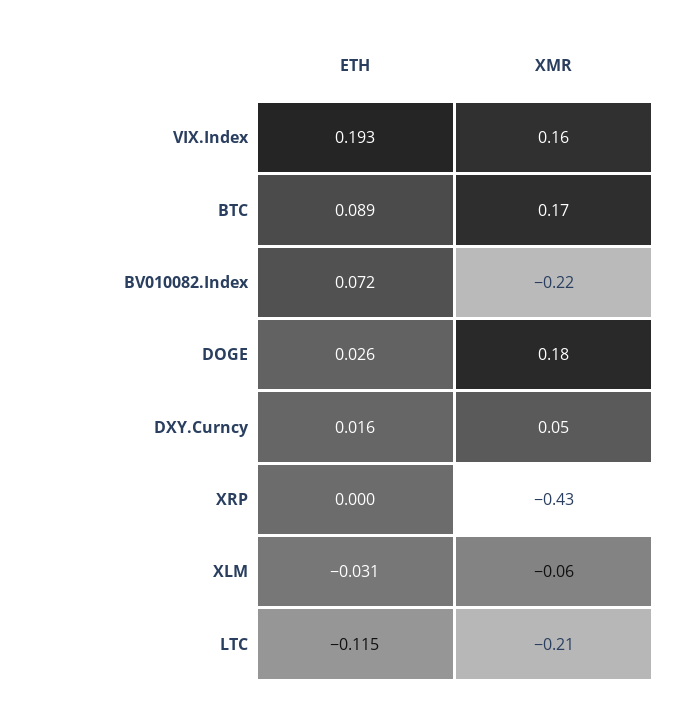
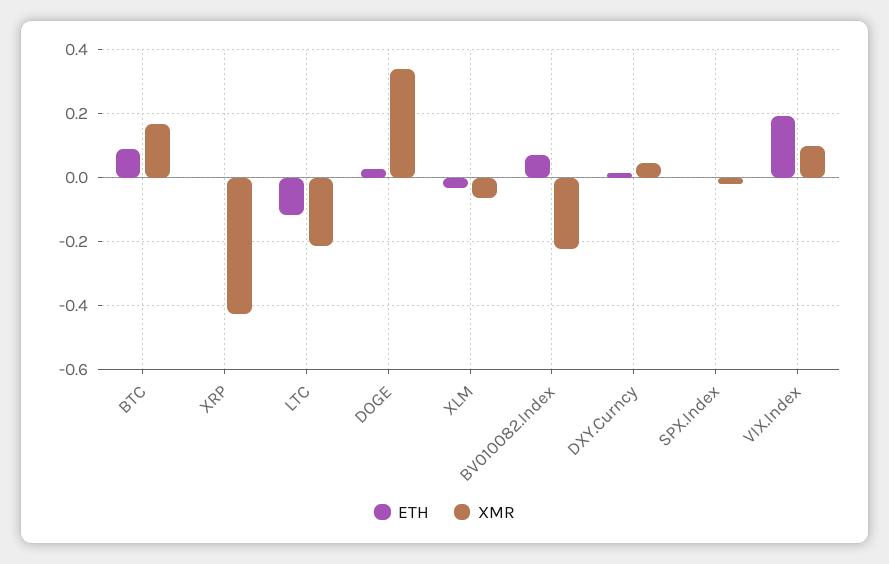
XMR, VIX.Index: 0.16 -> 0.1
XMR, DOGE: 0.18 -> 0.34
ETH, SPX.Index: none -> 0
XMR, SPX.Index: none -> -0.02

